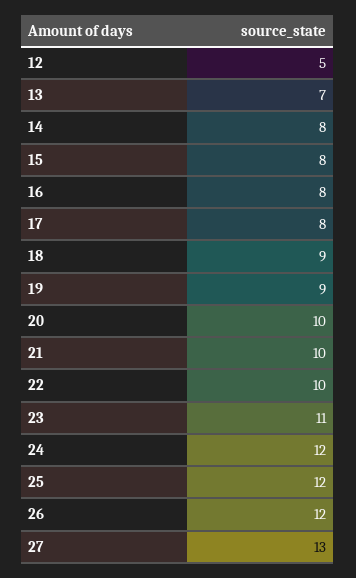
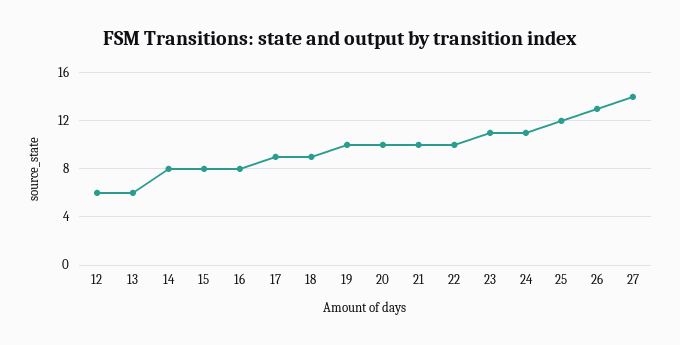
12: 5 -> 6
13: 7 -> 6
17: 8 -> 9
19: 9 -> 10
24: 12 -> 11
26: 12 -> 13
27: 13 -> 14

